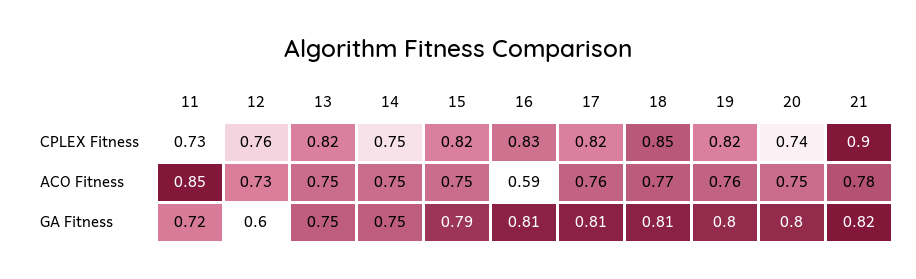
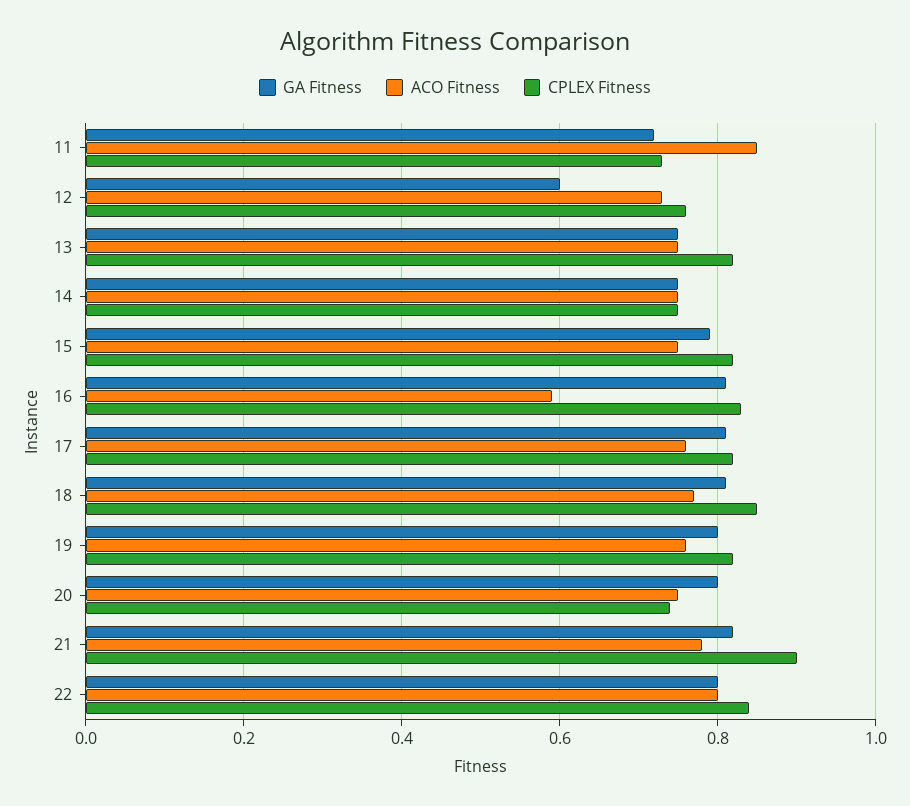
GA Fitness, 22: none -> 0.8
ACO Fitness, 22: none -> 0.8
CPLEX Fitness, 22: none -> 0.85

